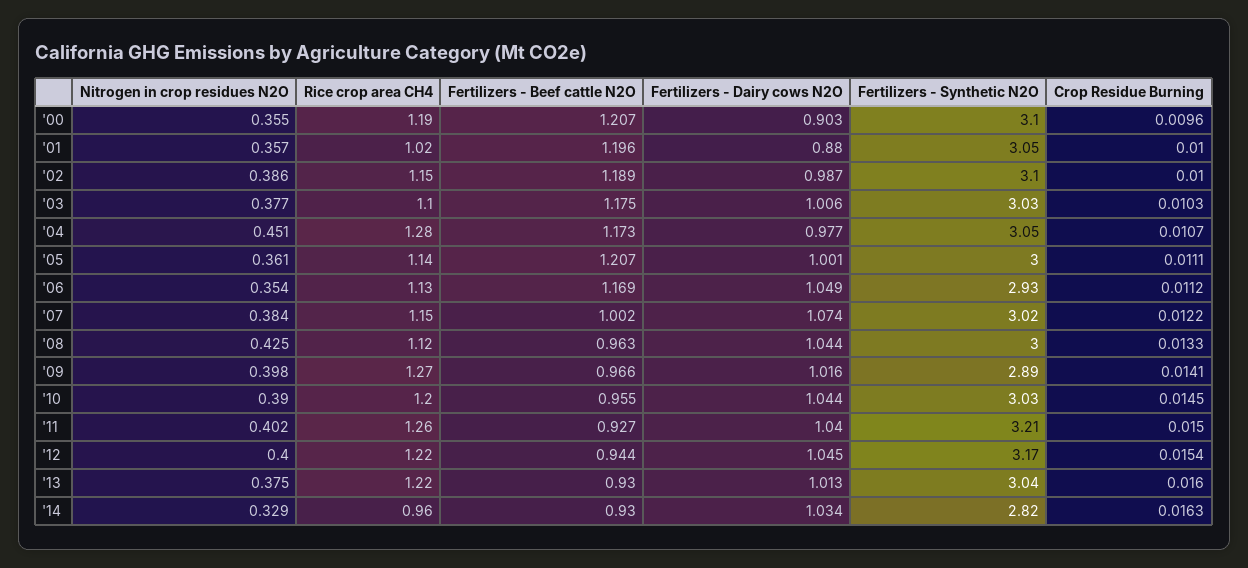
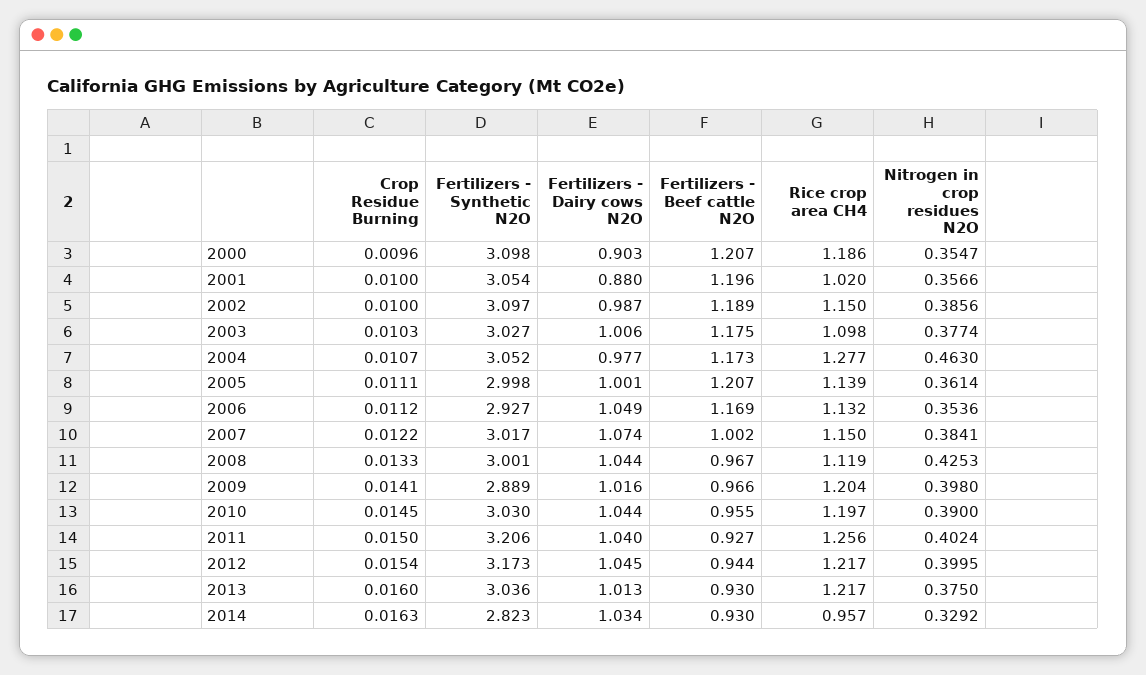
Nitrogen in crop residues N2O, '04: 0.451 -> 0.463
Fertilizers - Beef cattle N2O, '08: 0.963 -> 0.967
Rice crop area CH4, '09: 1.27 -> 1.204

